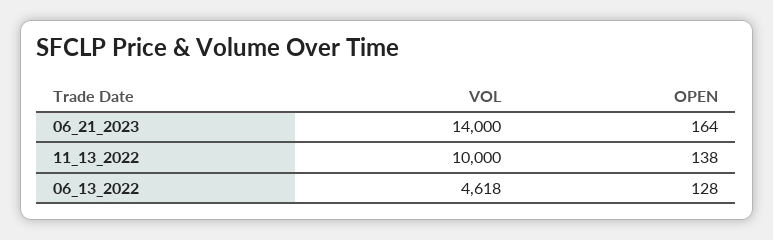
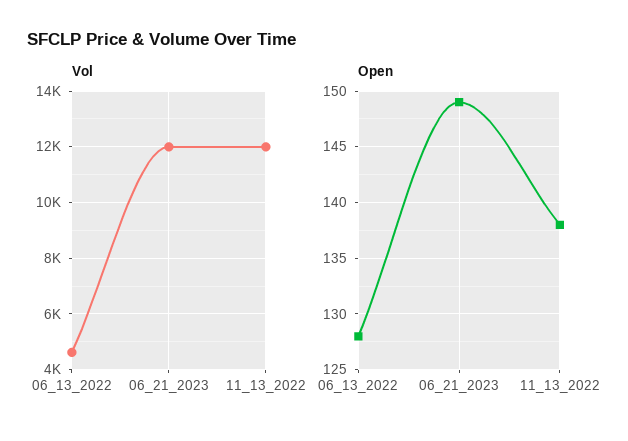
VOL, 06_21_2023: 14000 -> 12000
OPEN, 06_21_2023: 164 -> 149
VOL, 11_13_2022: 10000 -> 12000

